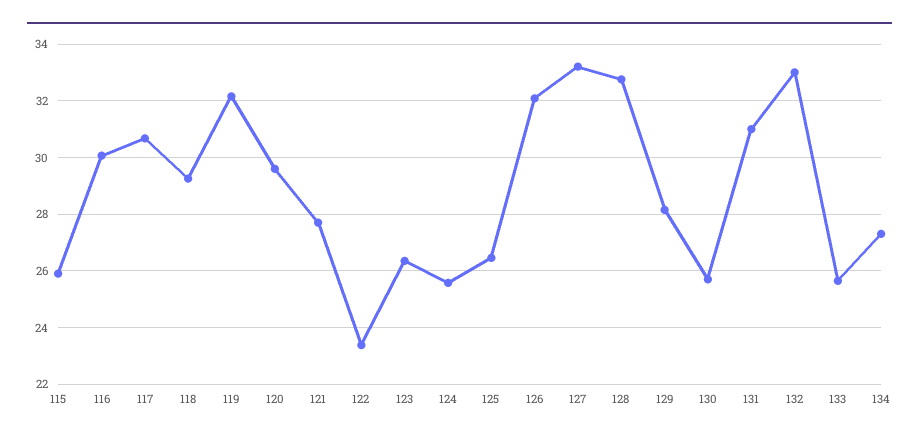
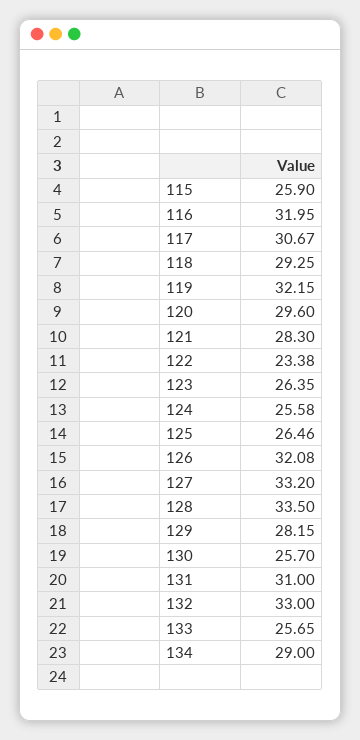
116: 30 -> 31.95
121: 27.75 -> 28.3
128: 32.75 -> 33.5
134: 27.25 -> 29

